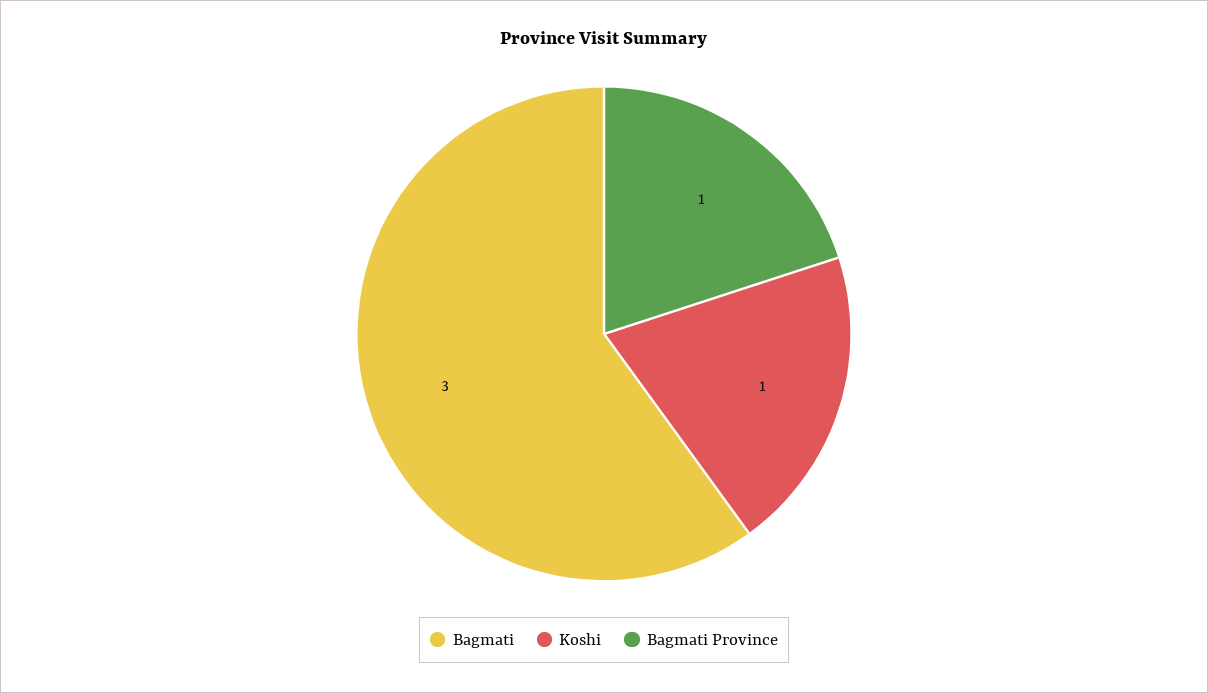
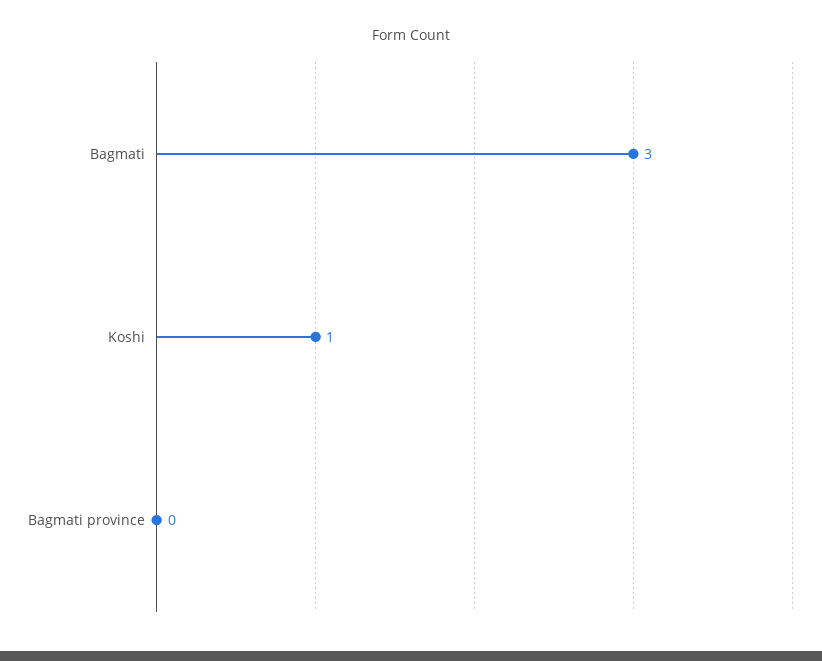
Bagmati Province: 1 -> 0

